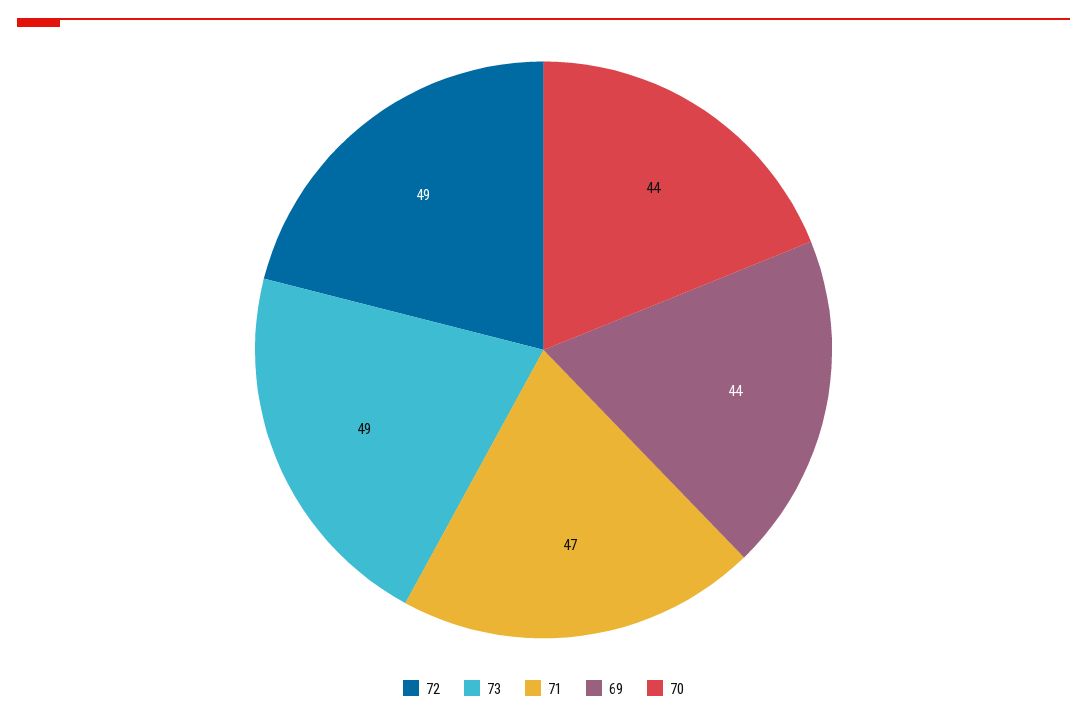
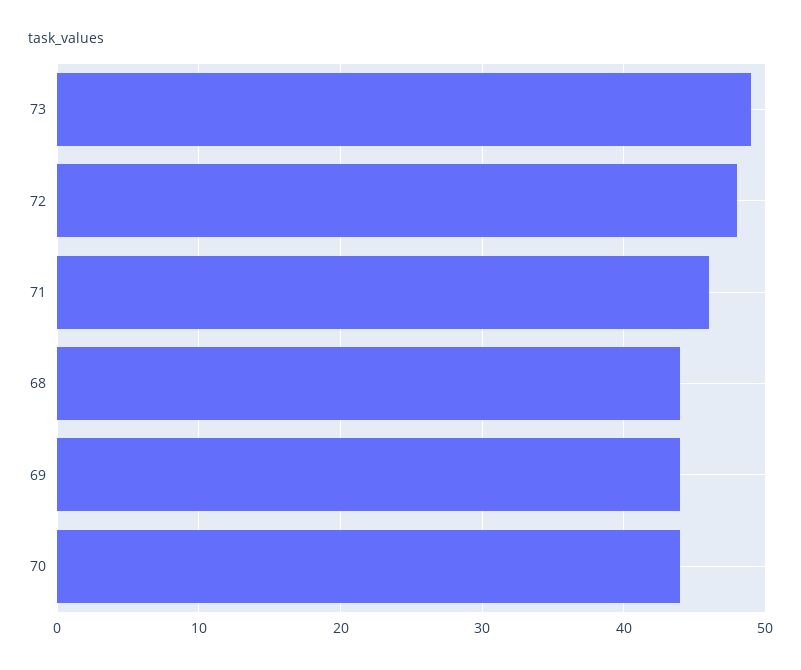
72: 49 -> 48
71: 47 -> 46
68: none -> 44

